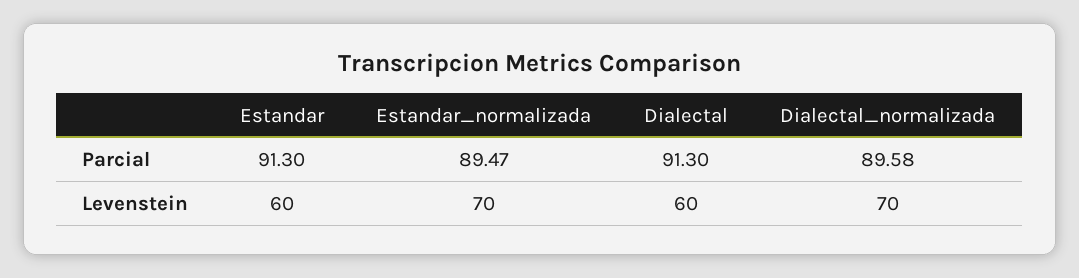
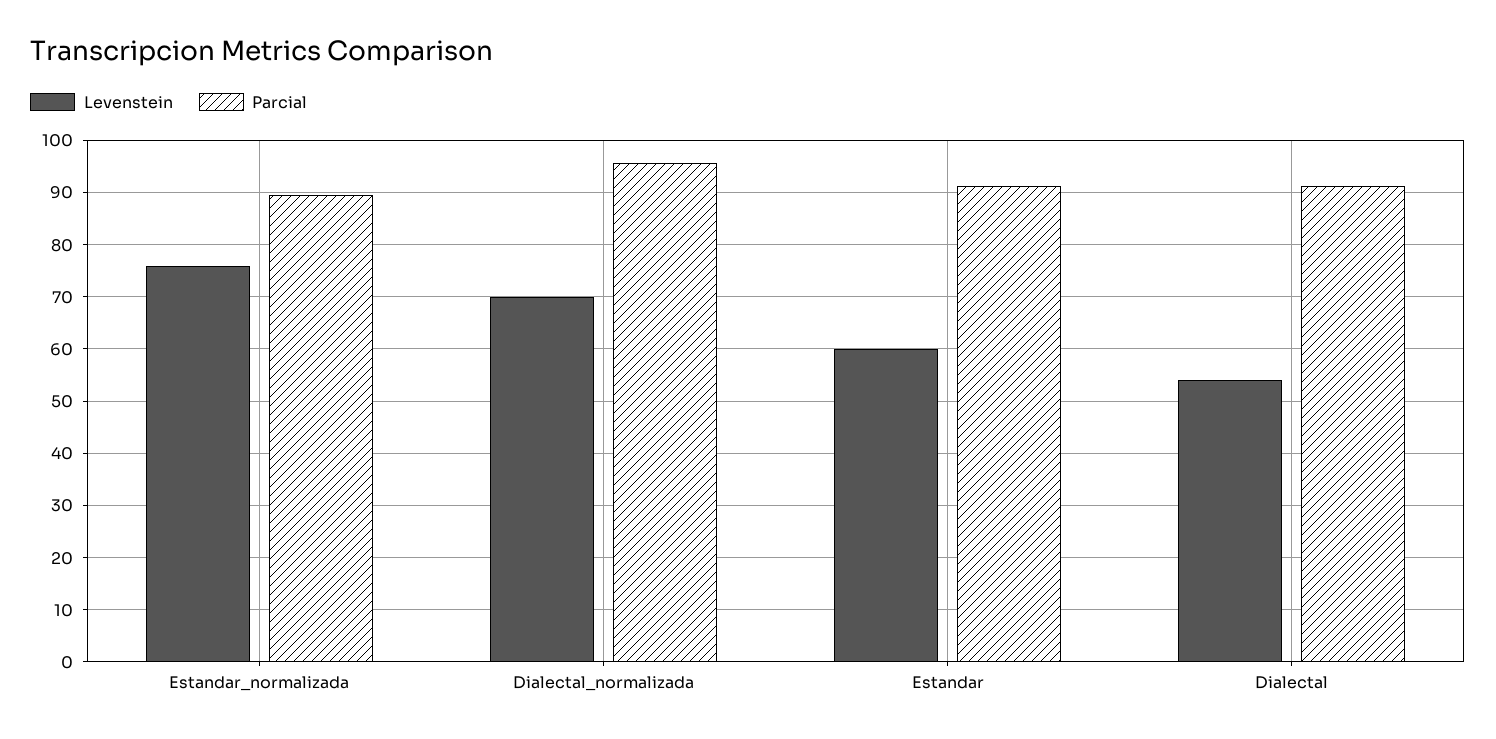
Parcial, Dialectal_normalizada: 89.58 -> 96
Levenstein, Estandar_normalizada: 70 -> 76
Levenstein, Dialectal: 60 -> 54

